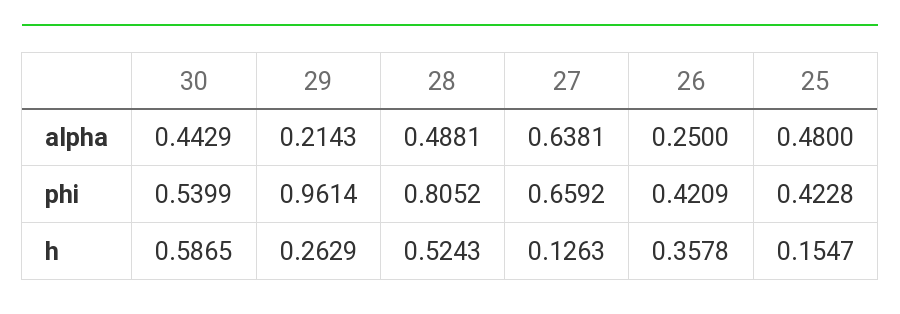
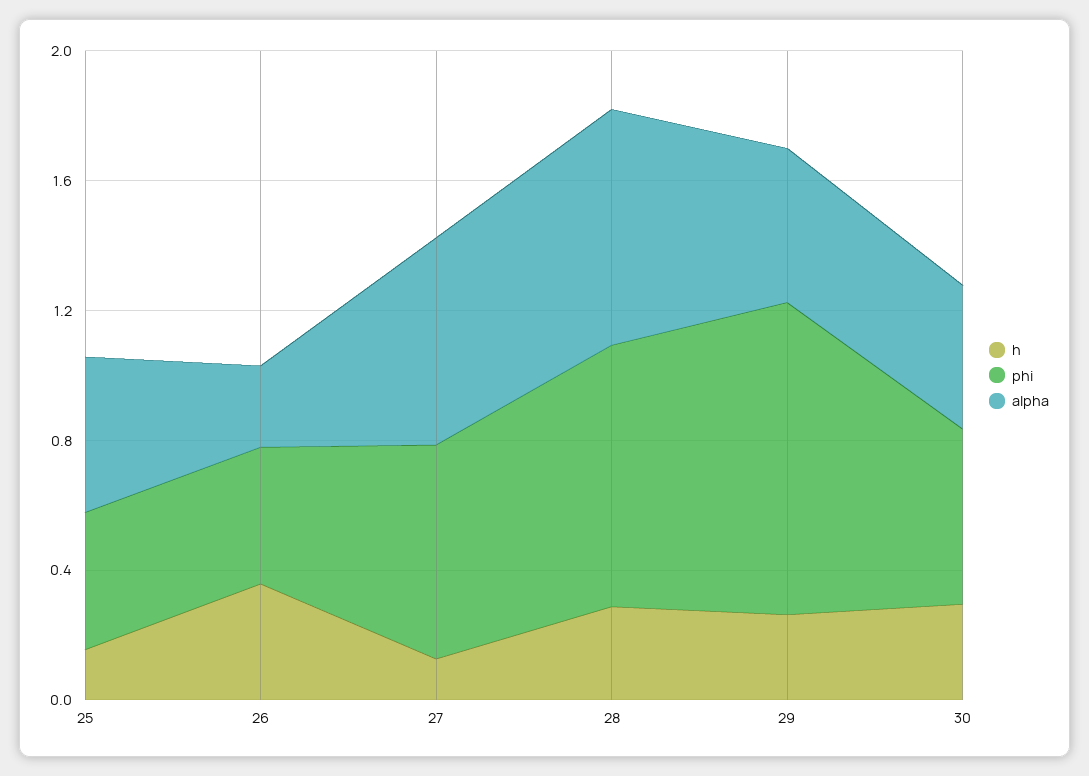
alpha, 29: 0.2143 -> 0.5
alpha, 28: 0.4881 -> 0.7
h, 30: 0.5865 -> 0.3
h, 28: 0.5243 -> 0.3

